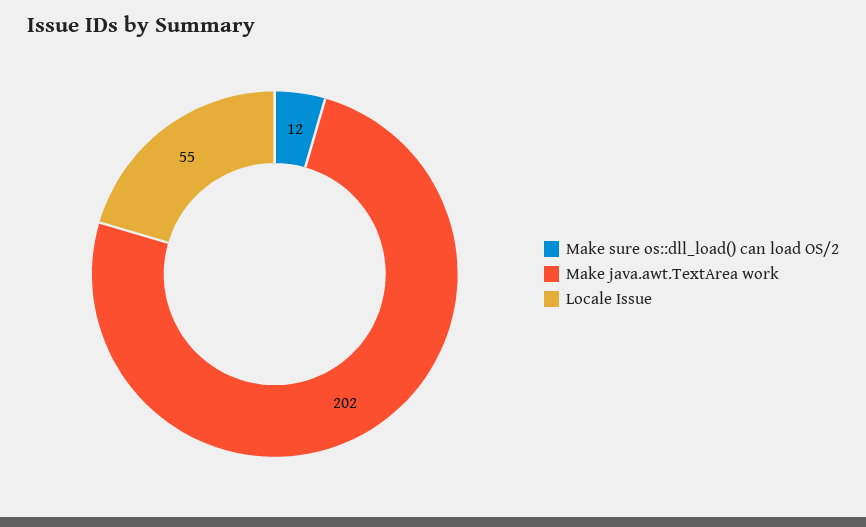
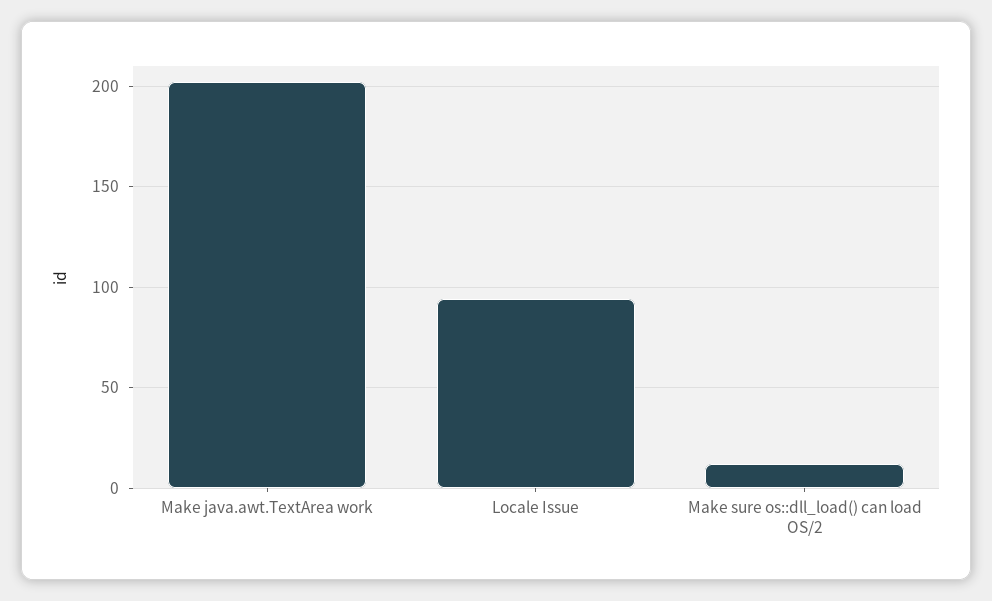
Locale Issue: 55 -> 95

